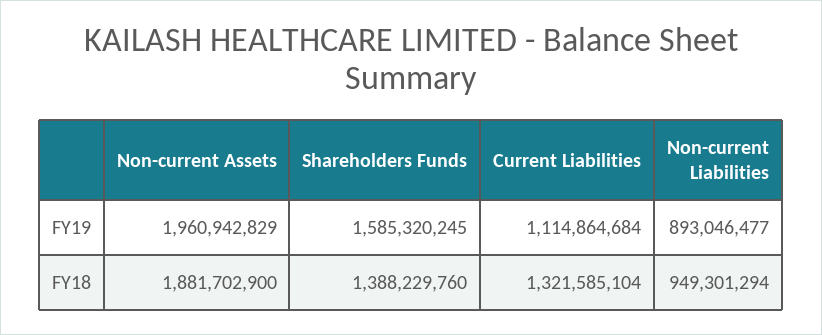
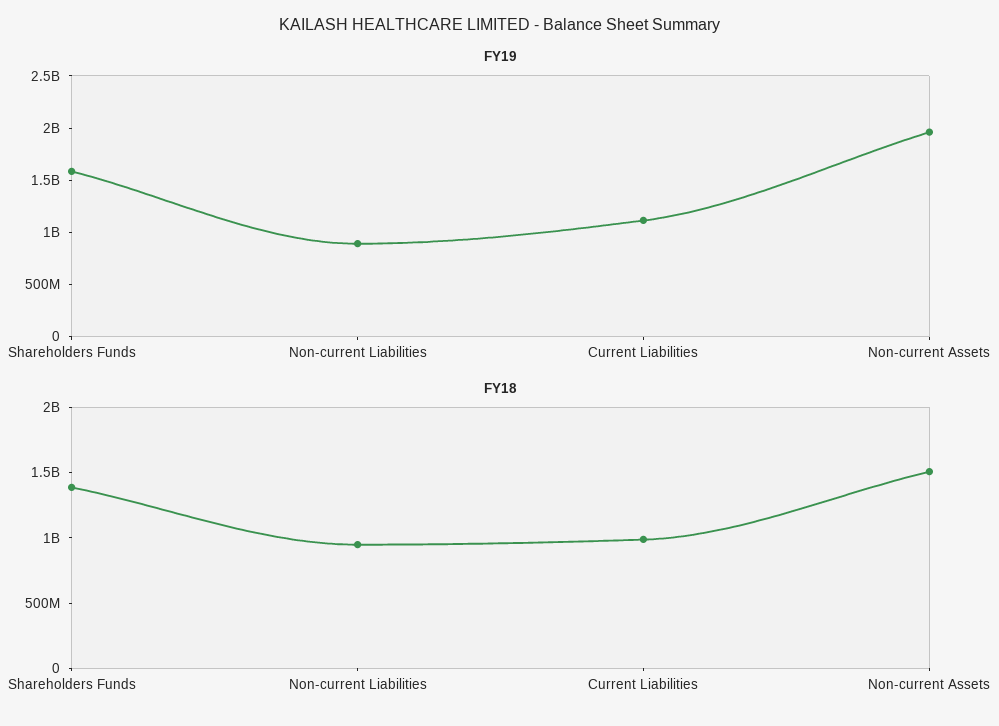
FY18, Non-current Assets: 1881702900 -> 1500000000
FY18, Current Liabilities: 1321585104 -> 1000000000

